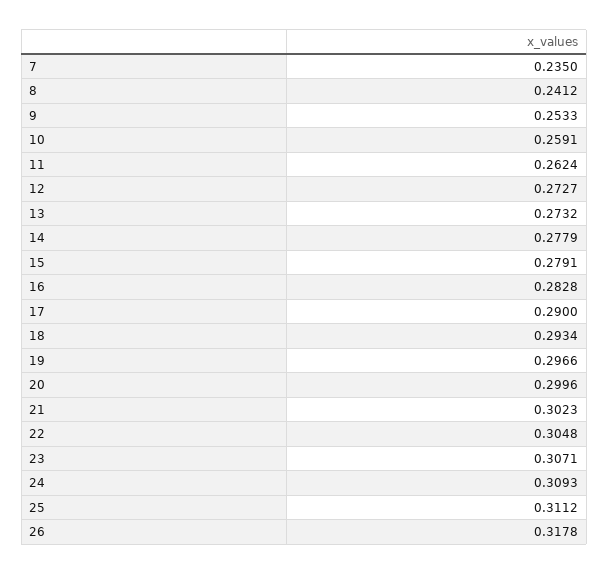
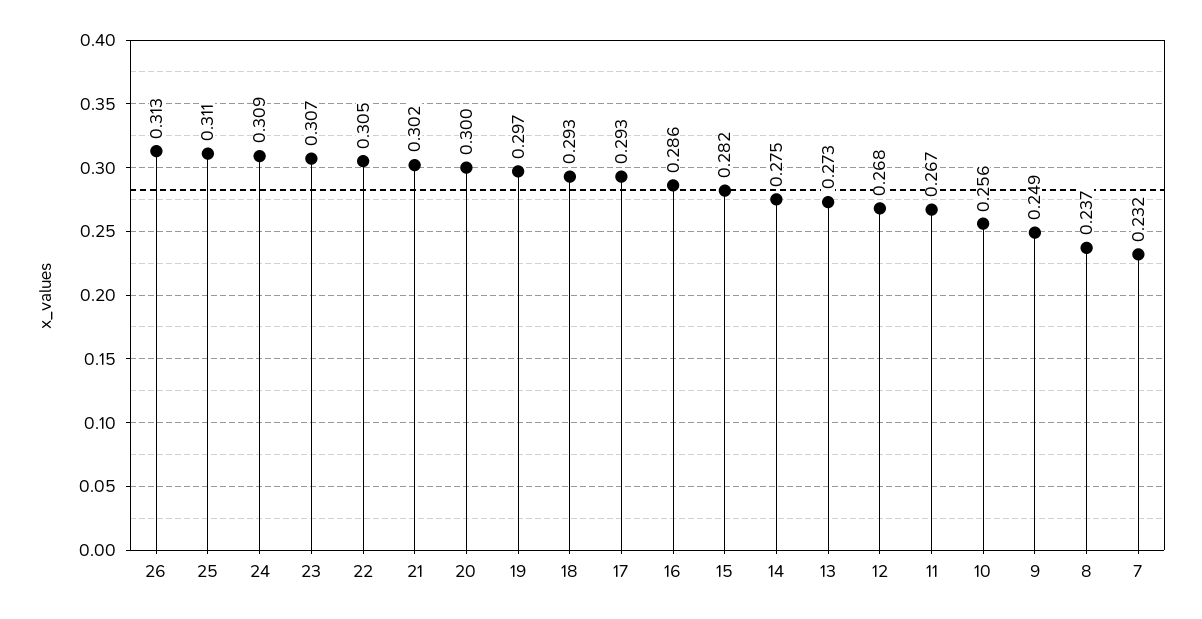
7: 0.235 -> 0.232
8: 0.2412 -> 0.237
9: 0.2533 -> 0.249
10: 0.2591 -> 0.256
11: 0.2624 -> 0.267
12: 0.2727 -> 0.268
14: 0.2779 -> 0.275
15: 0.2791 -> 0.282
16: 0.2828 -> 0.286
17: 0.29 -> 0.293
26: 0.3178 -> 0.313

